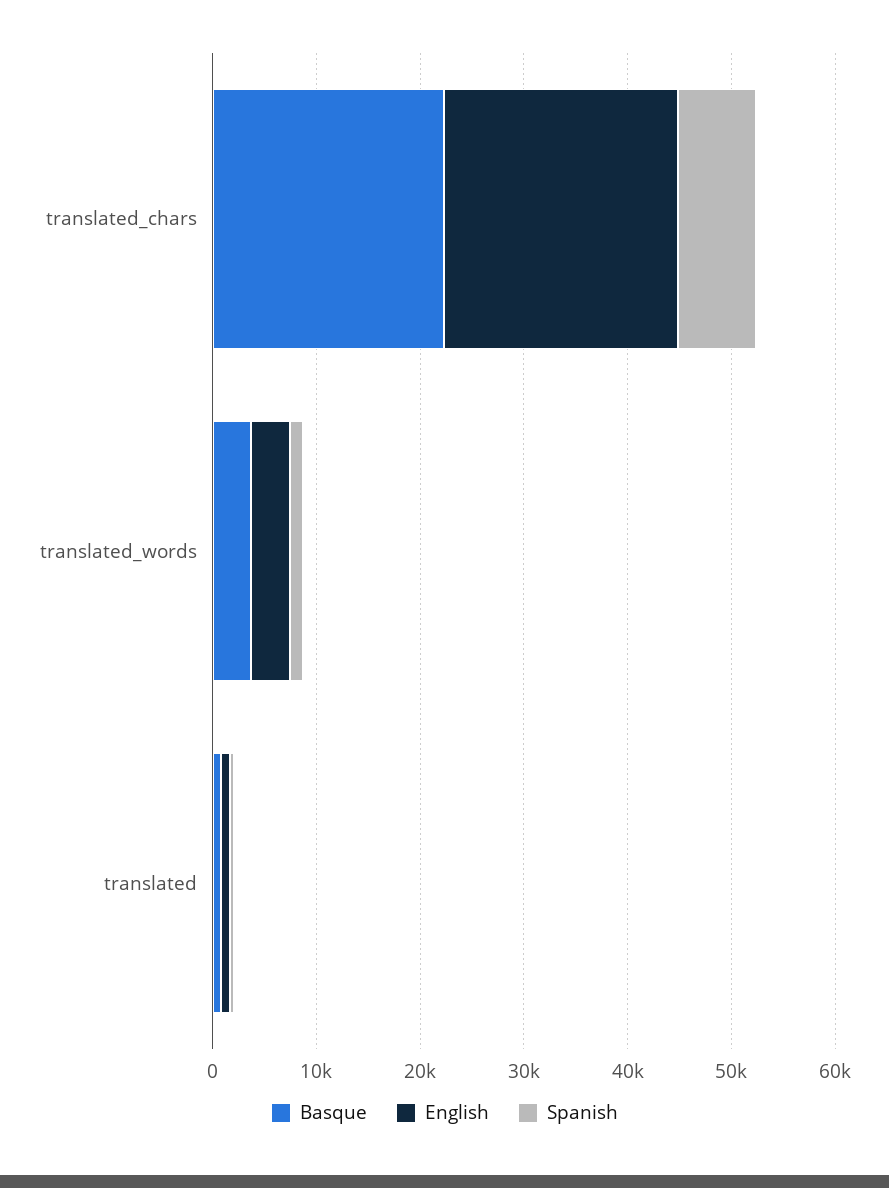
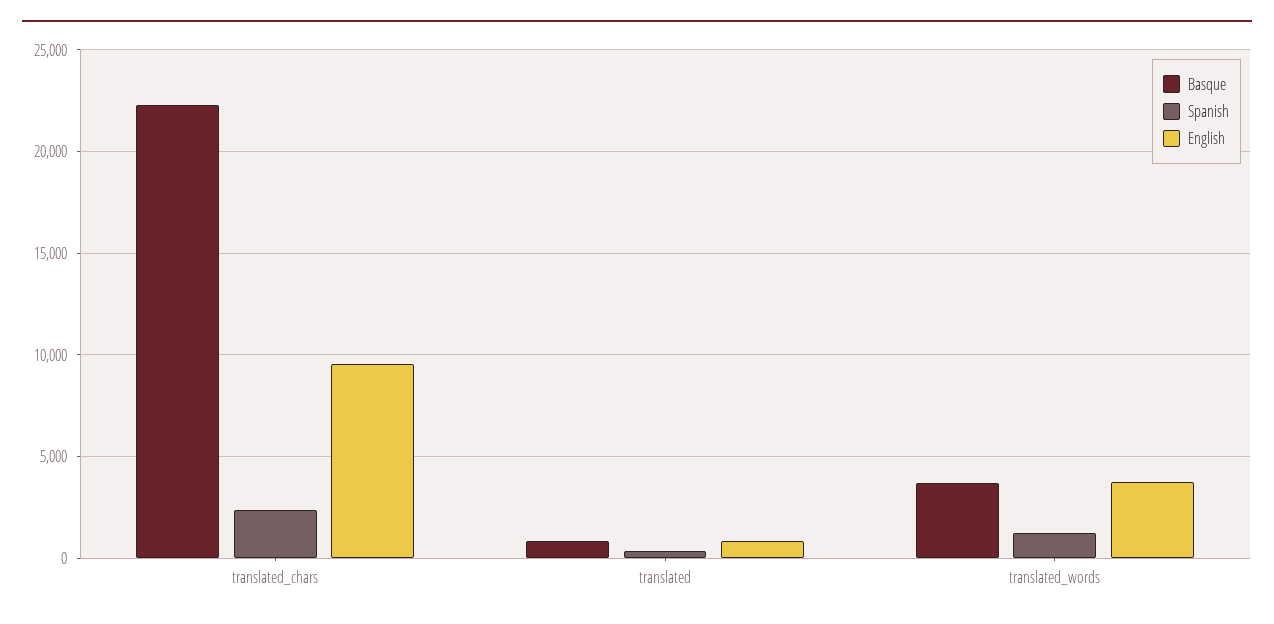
English, translated_chars: 22000 -> 9500
Spanish, translated_chars: 8000 -> 2500

